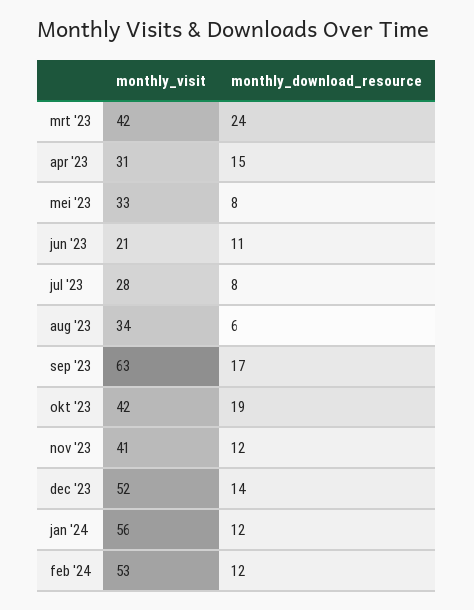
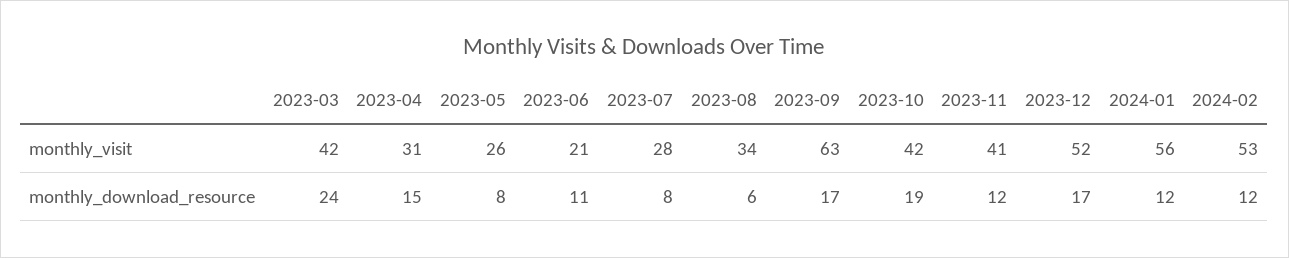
monthly_visit, mei '23: 33 -> 26
monthly_download_resource, dec '23: 14 -> 17

